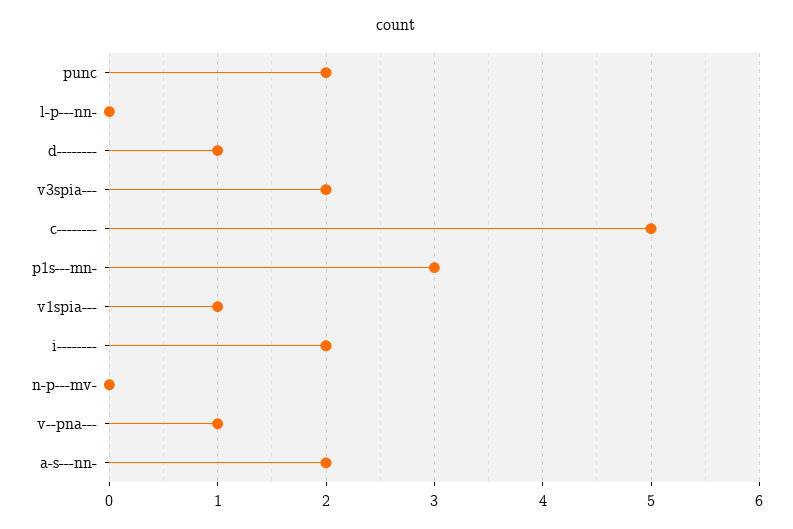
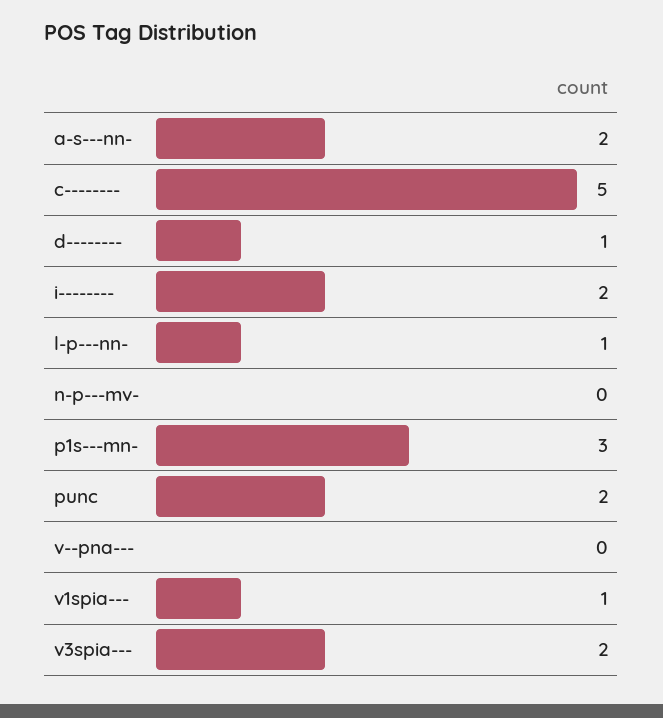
l-p---nn-: 0 -> 1
v--pna---: 1 -> 0

